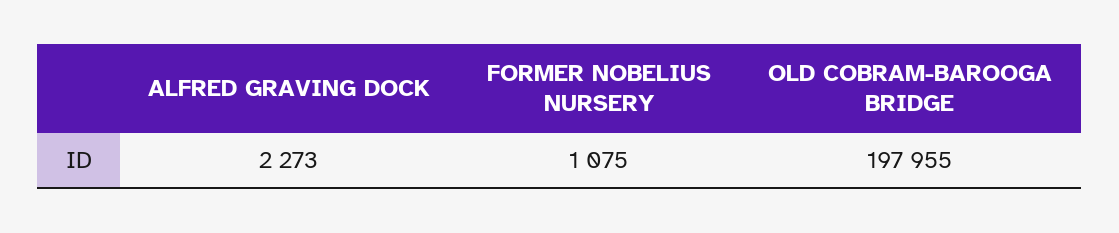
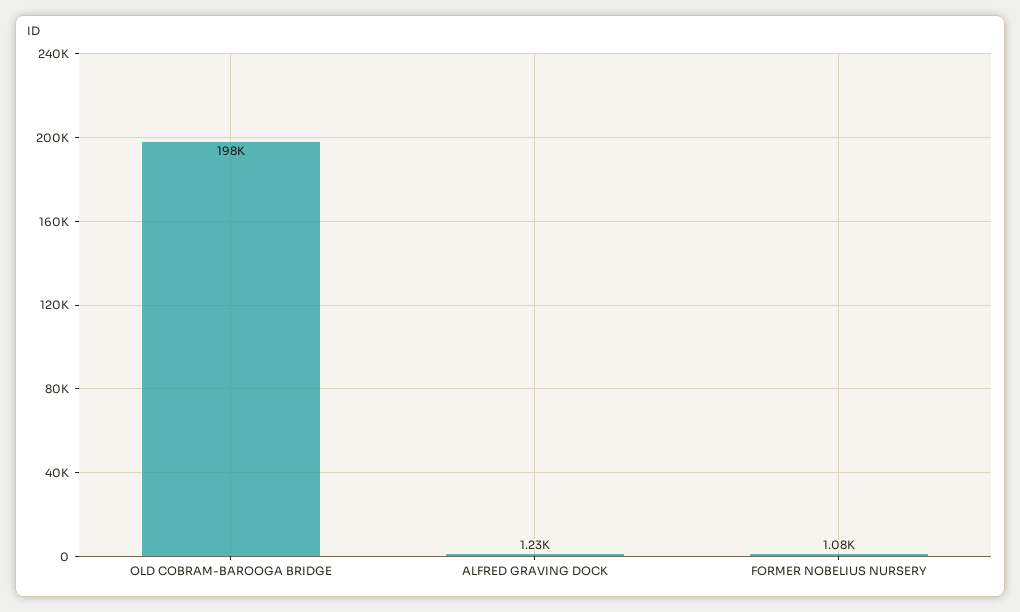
ALFRED GRAVING DOCK: 2273 -> 1230

